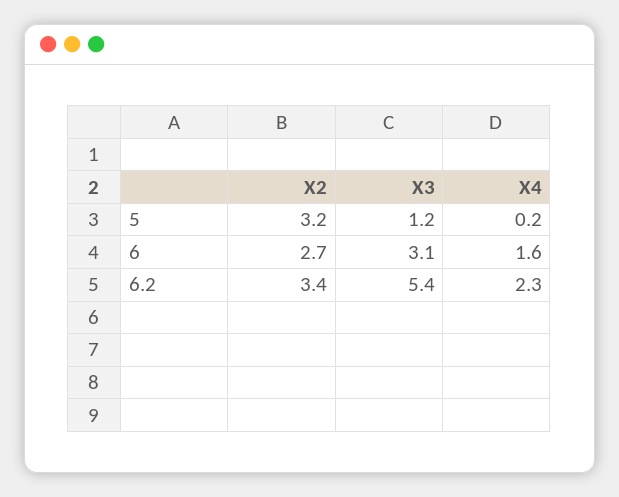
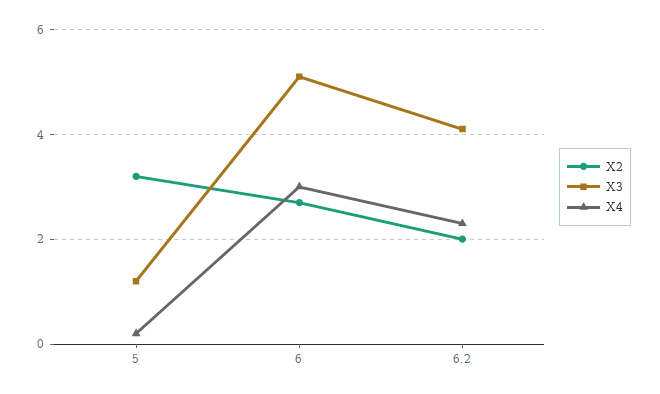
X3, 6: 3.1 -> 5
X4, 6: 1.6 -> 3
X2, 6.2: 3.4 -> 2
X3, 6.2: 5.4 -> 4

